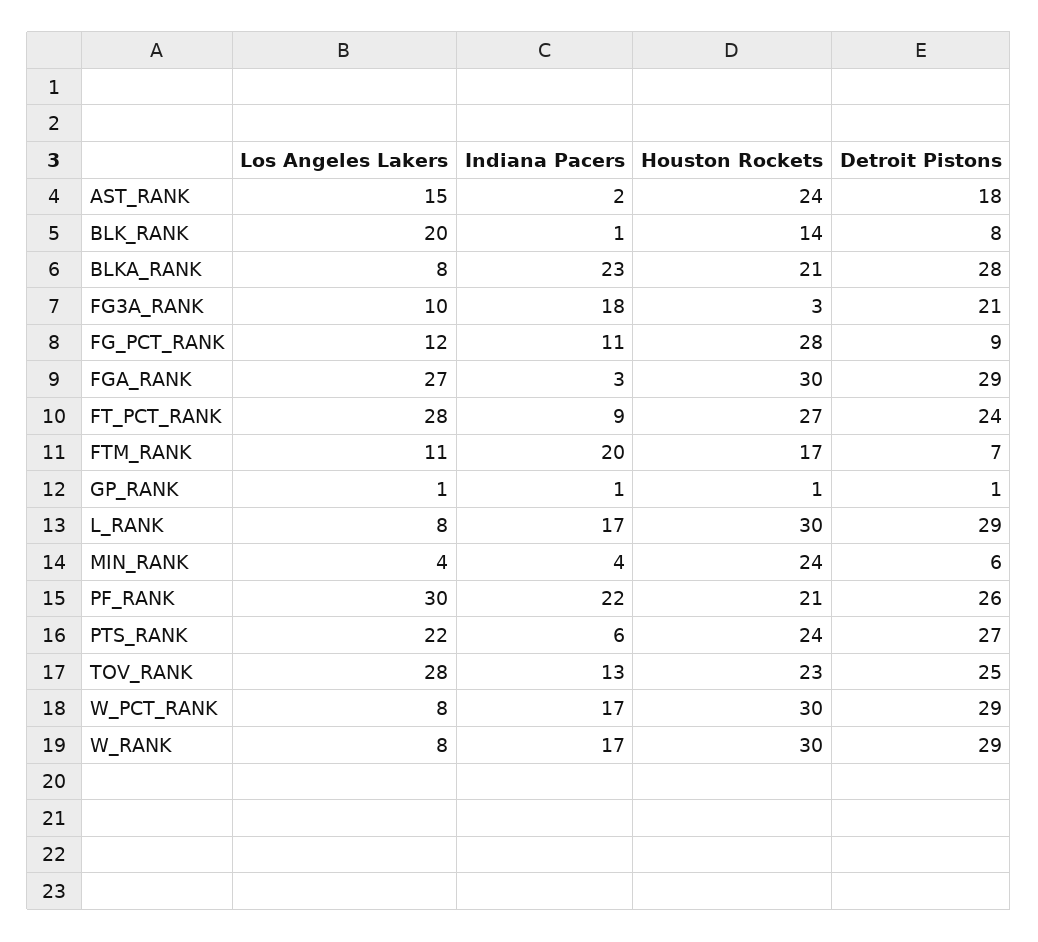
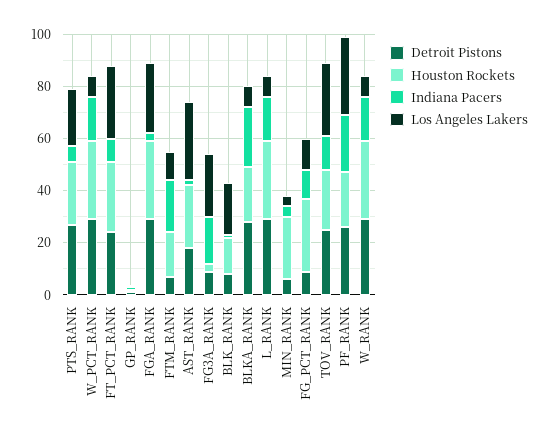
Los Angeles Lakers, AST_RANK: 15 -> 30
Los Angeles Lakers, FG3A_RANK: 10 -> 25
Detroit Pistons, FG3A_RANK: 21 -> 10

